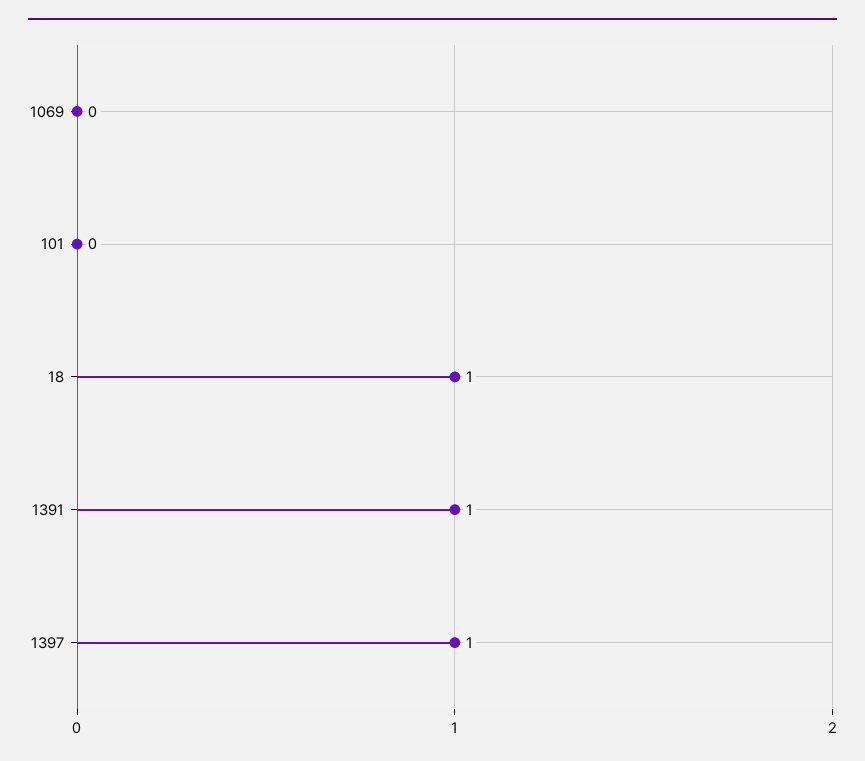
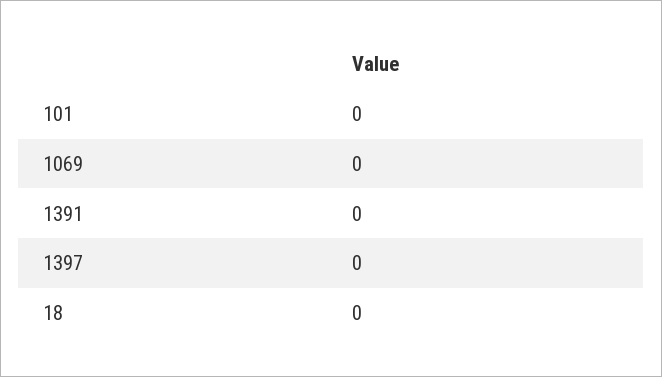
18: 1 -> 0
1391: 1 -> 0
1397: 1 -> 0

